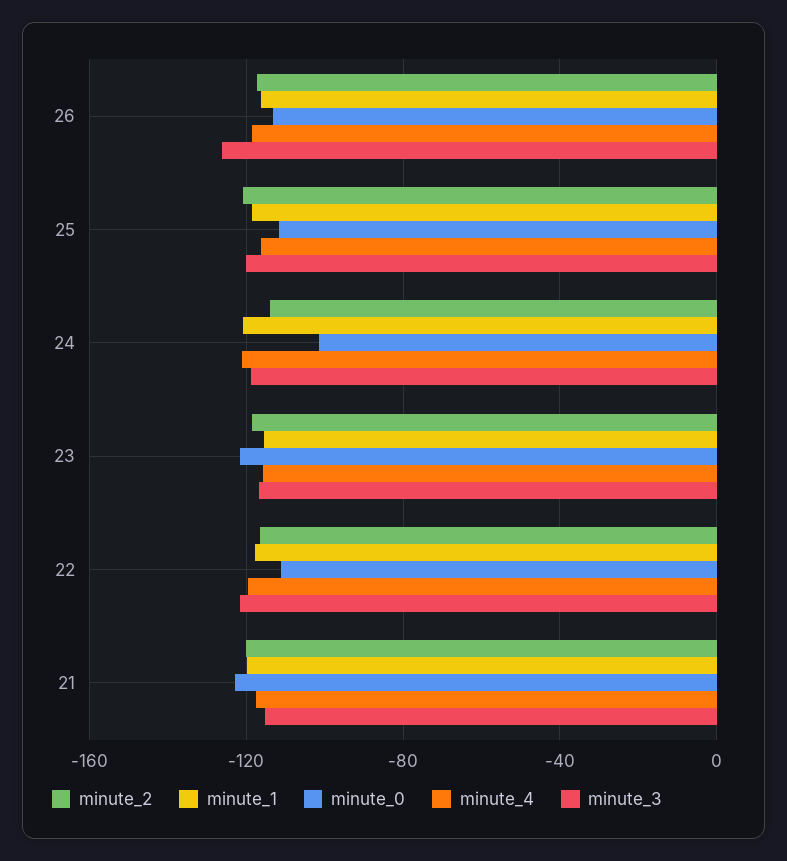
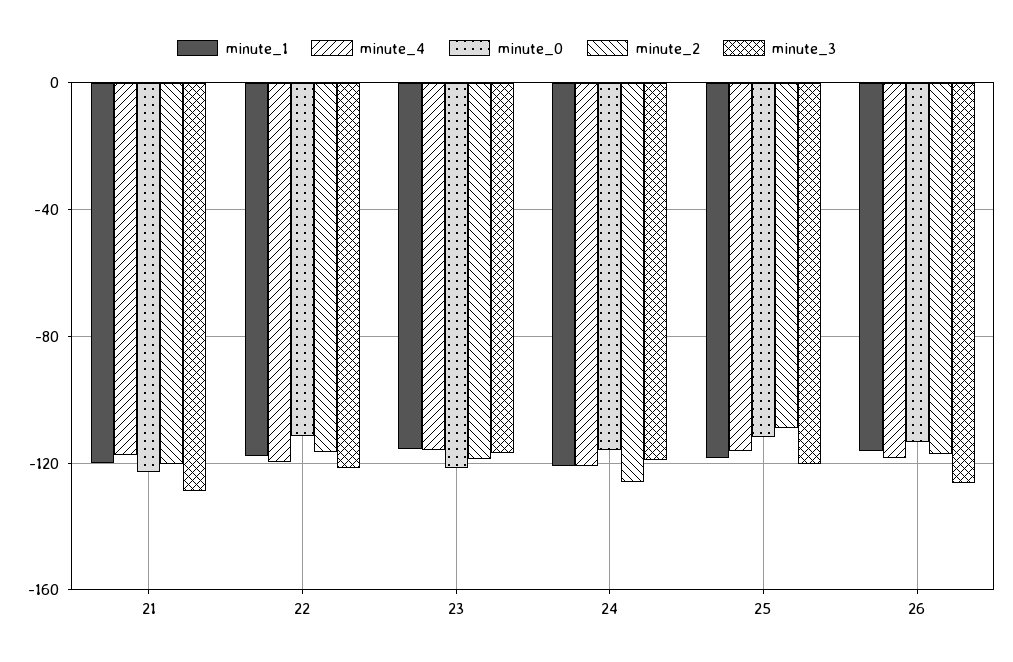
minute_2, 25: -120 -> -110
minute_2, 24: -115 -> -125
minute_0, 24: -100 -> -115
minute_3, 21: -115 -> -130

